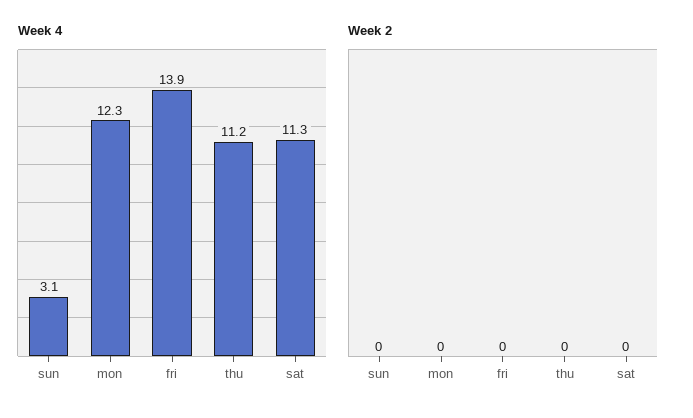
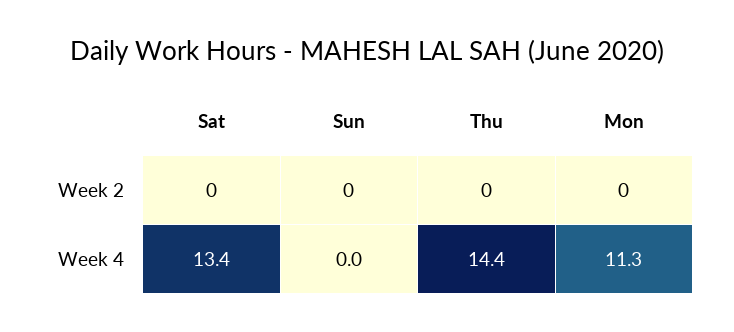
Week 4, sun: 3.1 -> 0
Week 4, mon: 12.3 -> 11.3
Week 4, fri: 13.9 -> none
Week 4, thu: 11.2 -> 14.4
Week 4, sat: 11.3 -> 13.4
Week 2, fri: 0 -> none

